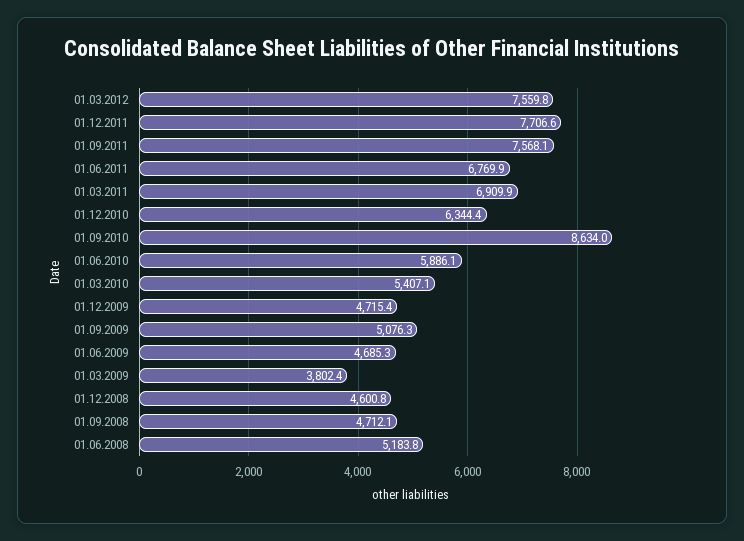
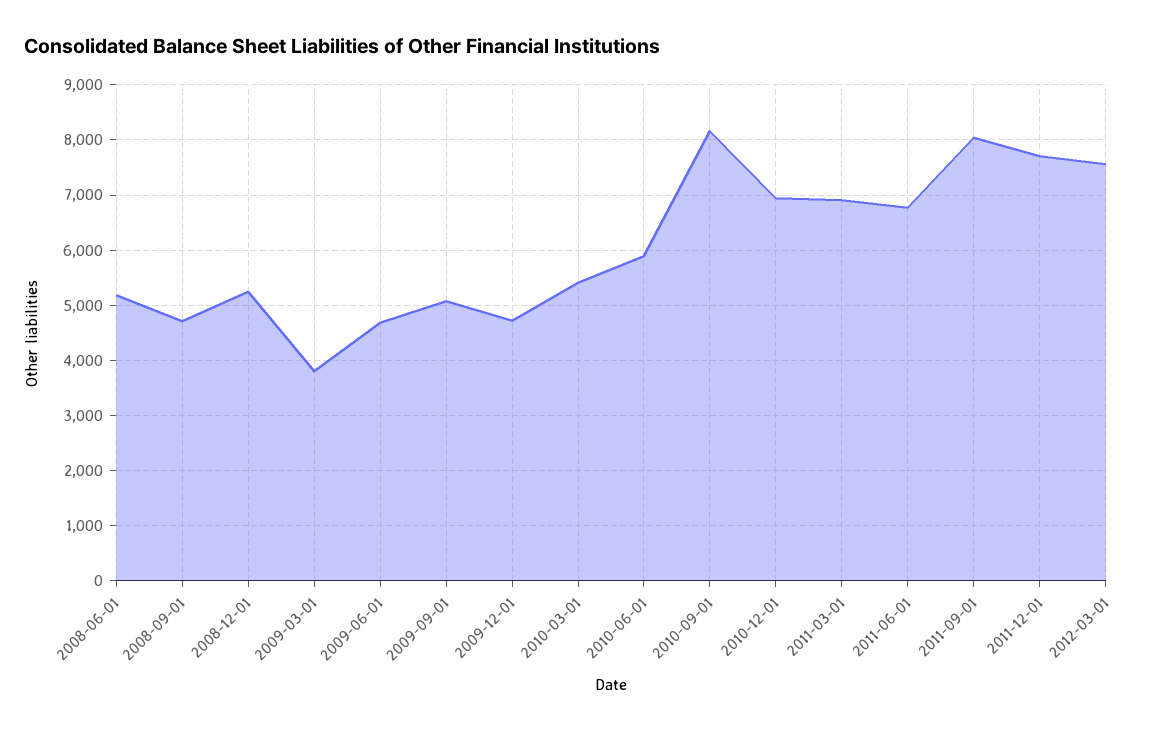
01.09.2011: 7568.1 -> 8000
01.12.2010: 6344.4 -> 7000
01.09.2010: 8634 -> 8200
01.12.2008: 4600.8 -> 5200

